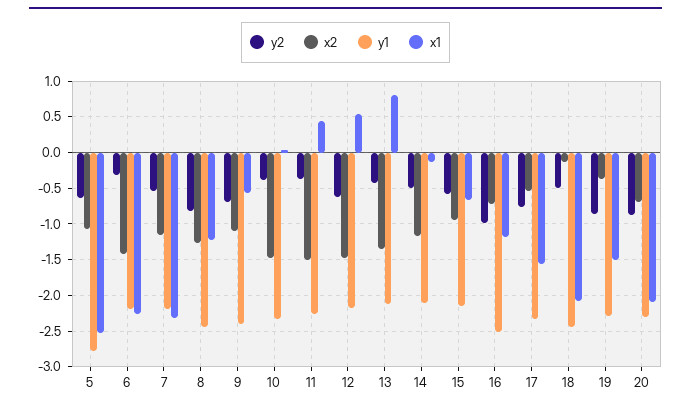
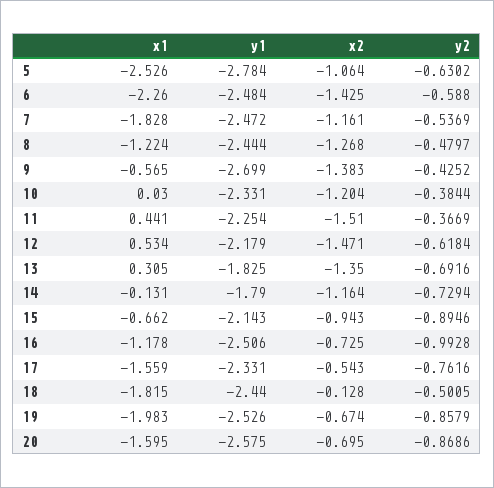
y2, 6: -0.3 -> -0.588
y1, 6: -2.2 -> -2.484
y1, 7: -2.2 -> -2.472
x1, 7: -2.3 -> -1.828
y2, 8: -0.8 -> -0.4797
y2, 9: -0.7 -> -0.4252
x2, 9: -1.1 -> -1.383
y1, 9: -2.4 -> -2.699
x2, 10: -1.5 -> -1.204
y2, 13: -0.4 -> -0.6916
y1, 13: -2.1 -> -1.825
x1, 13: 0.8 -> 0.305
y2, 14: -0.5 -> -0.7294
y1, 14: -2.1 -> -1.79
y2, 15: -0.6 -> -0.8946
x1, 18: -2.1 -> -1.815
x2, 19: -0.4 -> -0.674
y1, 19: -2.3 -> -2.526
x1, 19: -1.5 -> -1.983
y1, 20: -2.3 -> -2.575
x1, 20: -2.1 -> -1.595

